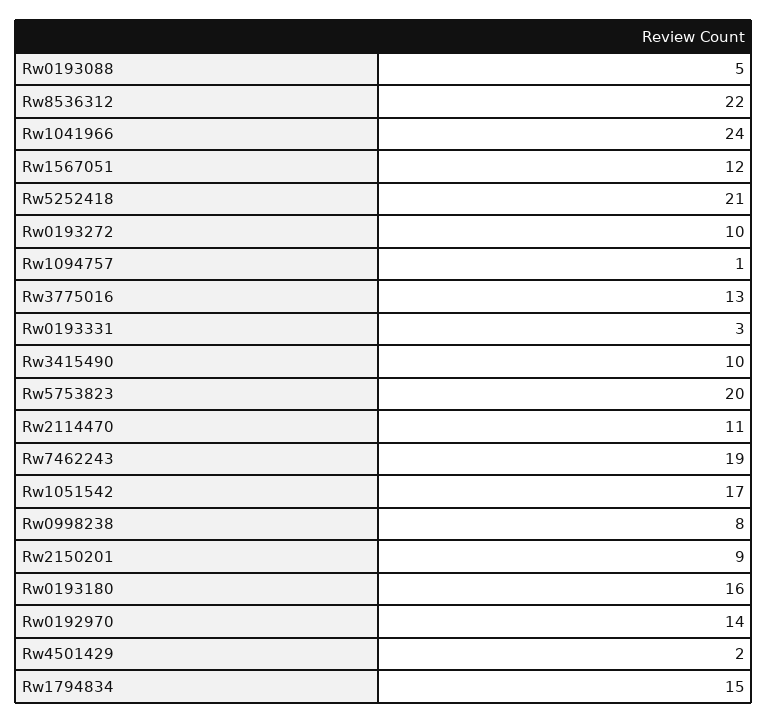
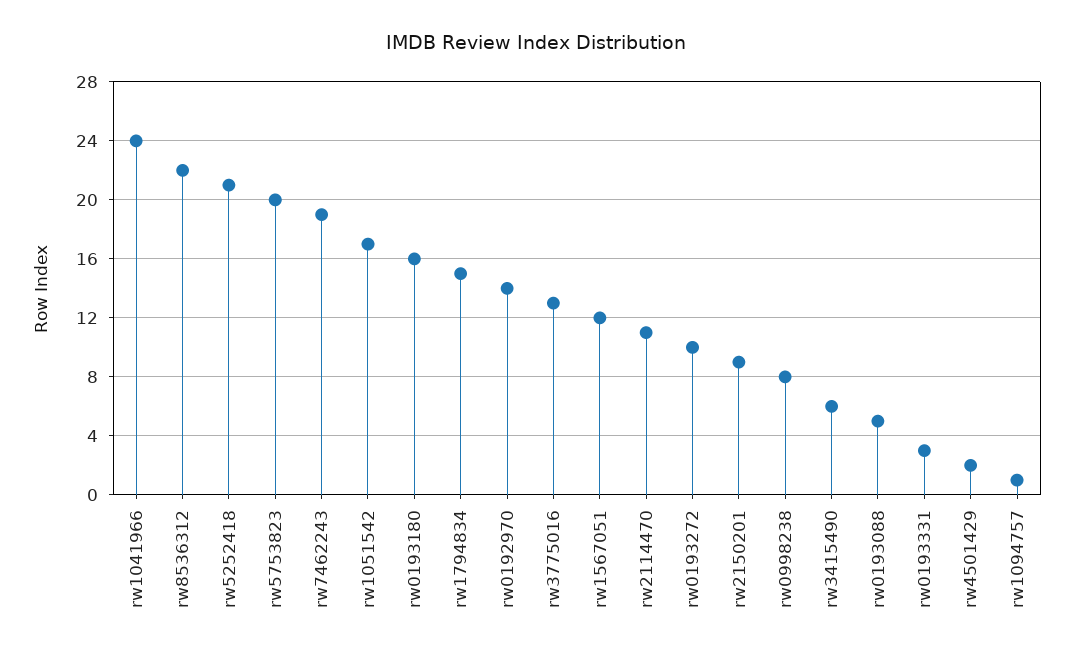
Rw3415490: 10 -> 6

